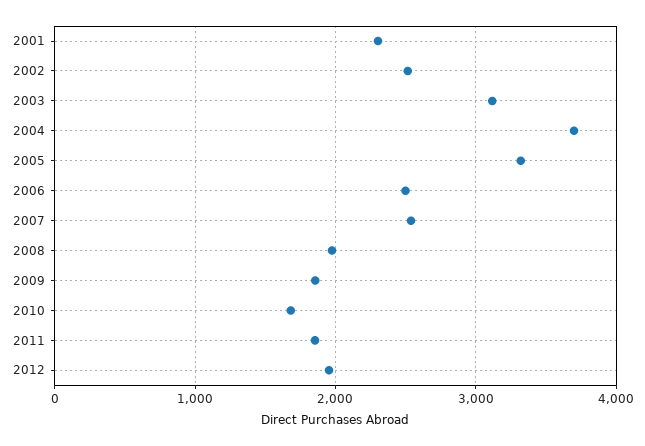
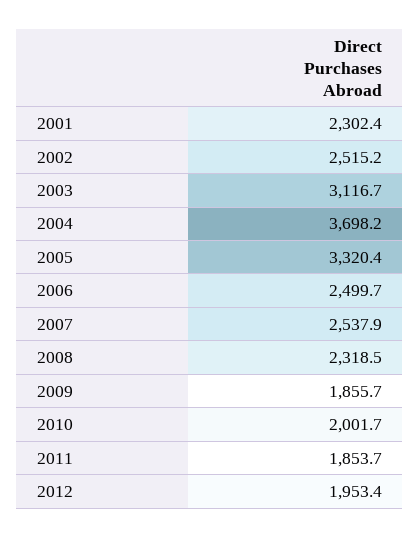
2008: 2000 -> 2318.5
2010: 1700 -> 2001.7

